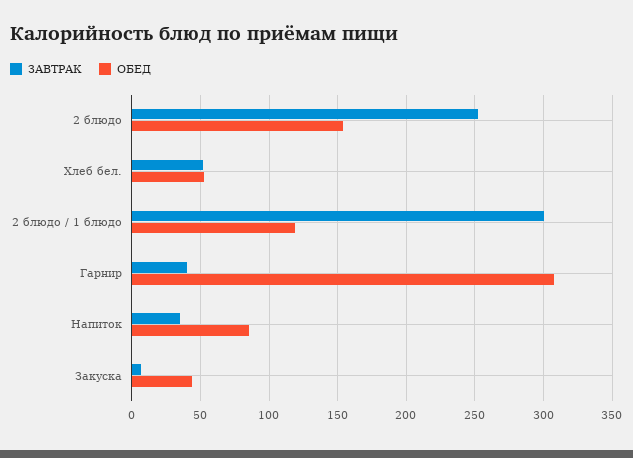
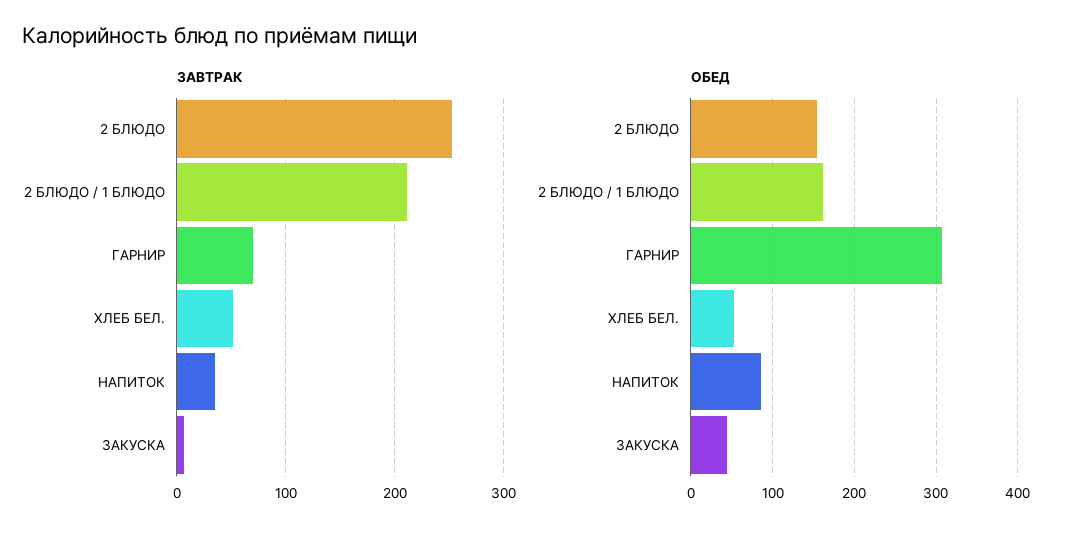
ЗАВТРАК, 2 блюдо / 1 блюдо: 300 -> 210
ОБЕД, 2 блюдо / 1 блюдо: 120 -> 160
ЗАВТРАК, Гарнир: 40 -> 70

